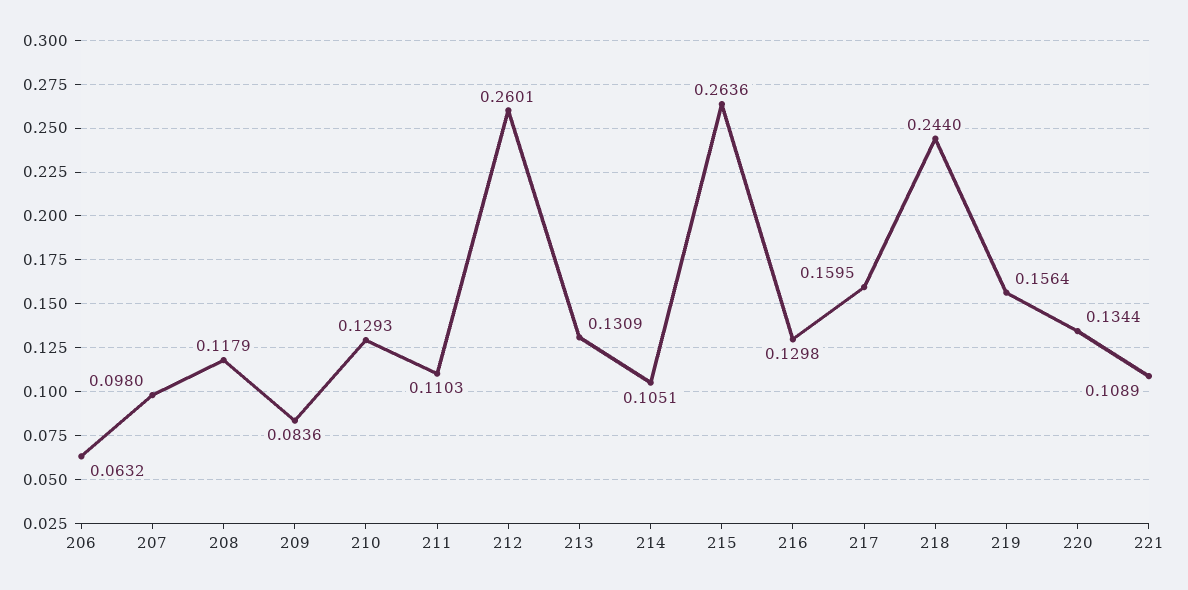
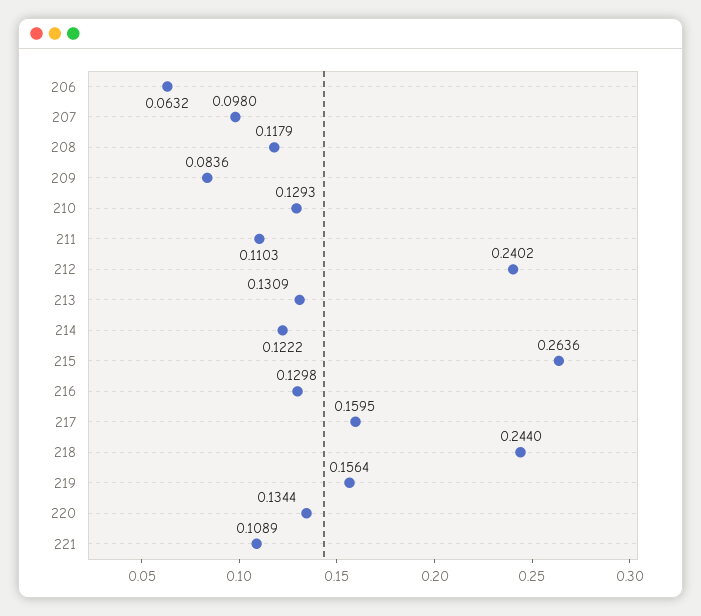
212: 0.2601 -> 0.2402
214: 0.1051 -> 0.1222

